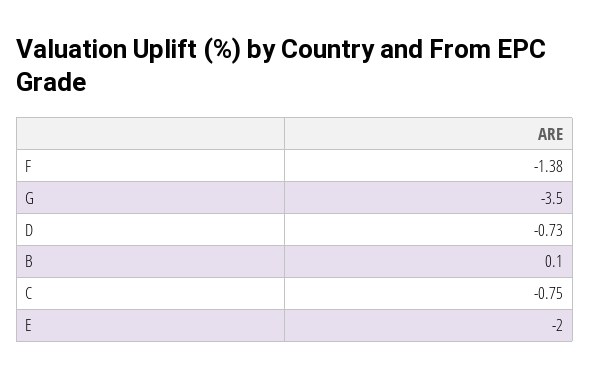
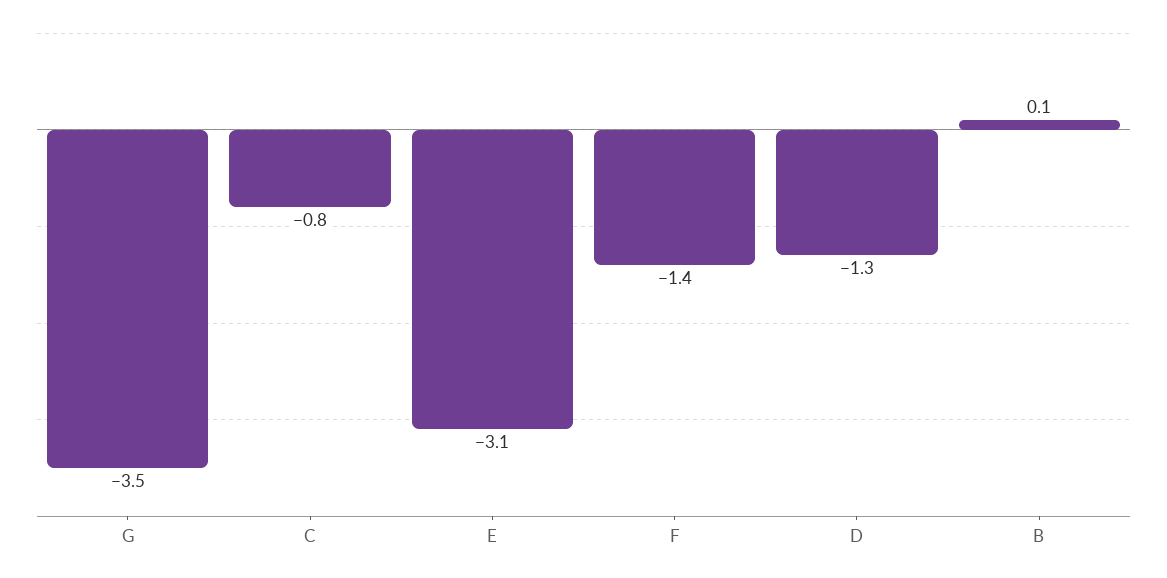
D: -0.73 -> -1.3
E: -2 -> -3.1

